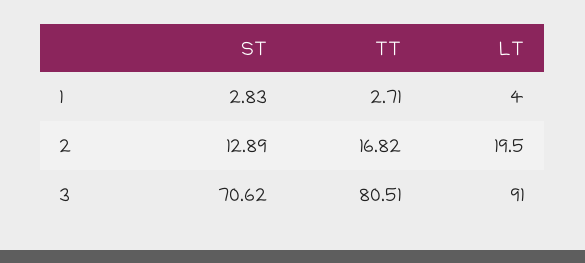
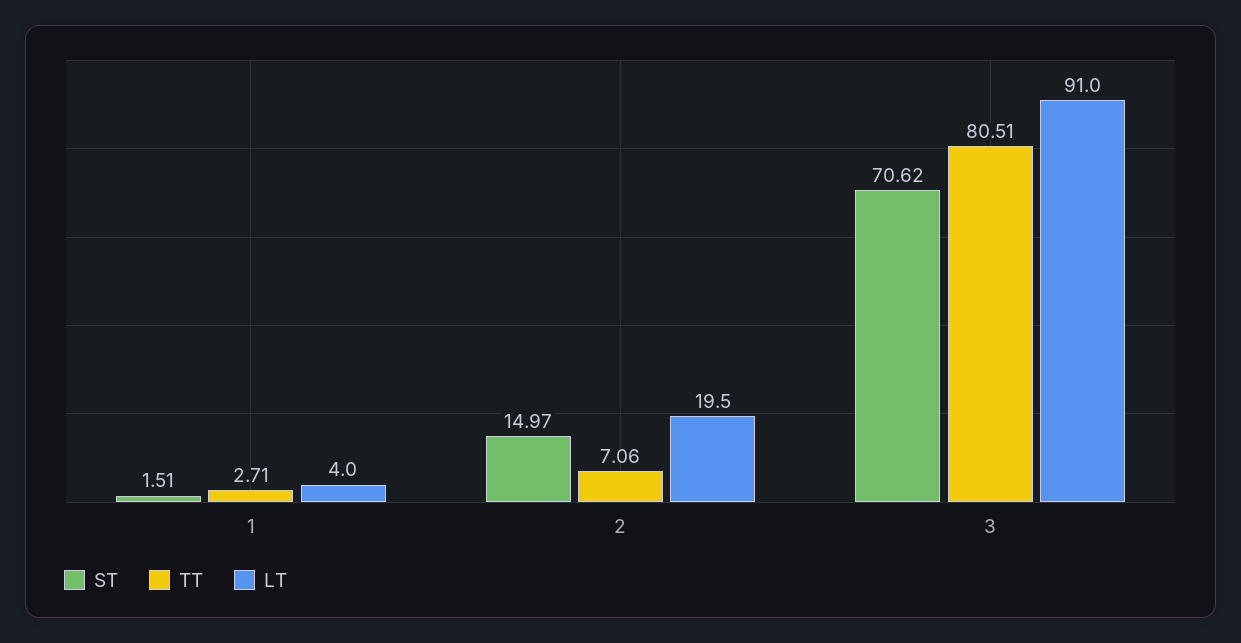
ST, 1: 2.83 -> 1.51
ST, 2: 12.89 -> 14.97
TT, 2: 16.82 -> 7.06

